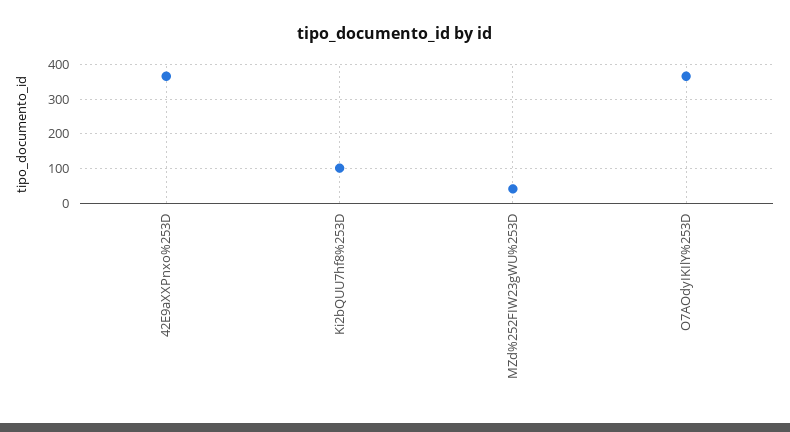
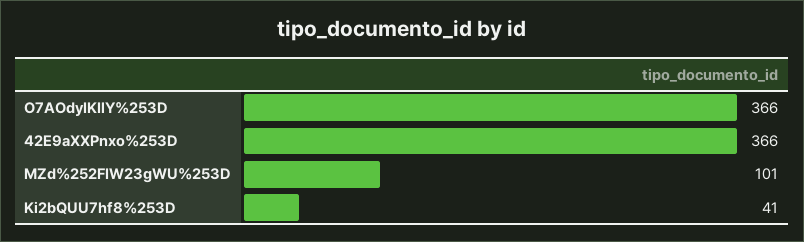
Ki2bQUU7hf8%253D: 100 -> 41
MZd%252FIW23gWU%253D: 40 -> 101

